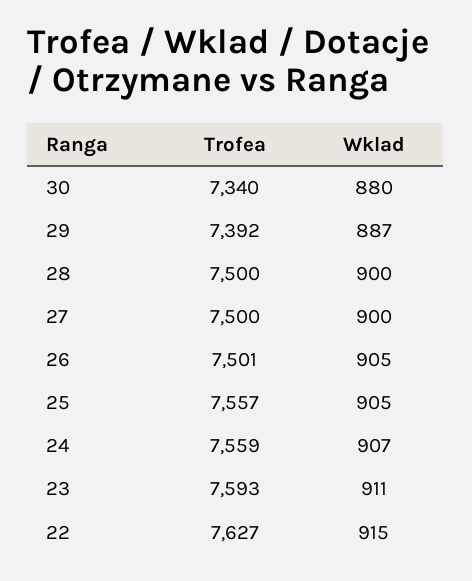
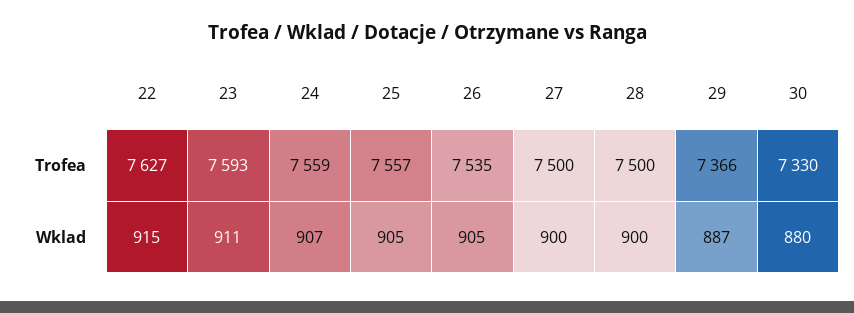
Trofea, 30: 7340 -> 7330
Trofea, 29: 7392 -> 7366
Trofea, 26: 7501 -> 7535

